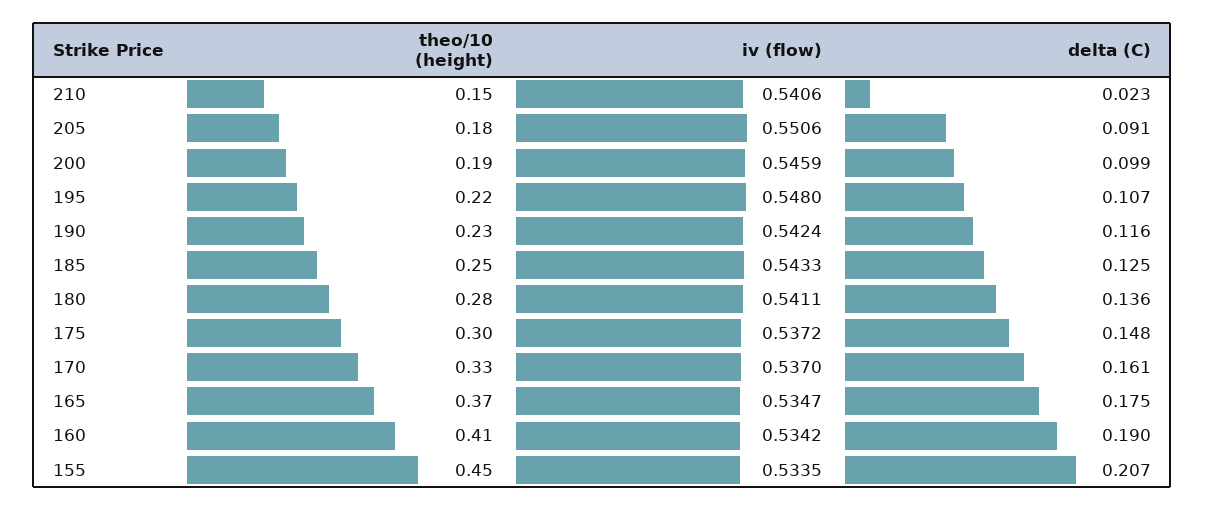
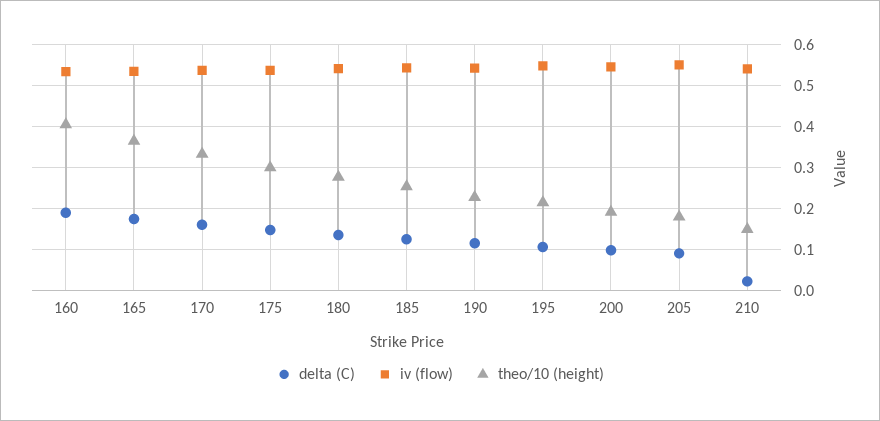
theo/10 (height), 155: 0.45 -> none
iv (flow), 155: 0.5335 -> none
delta (C), 155: 0.207 -> none

